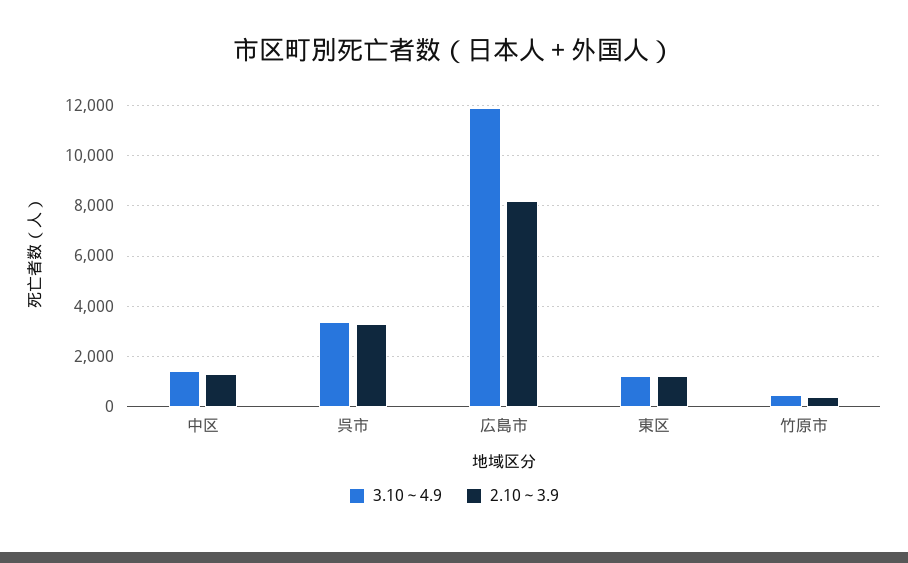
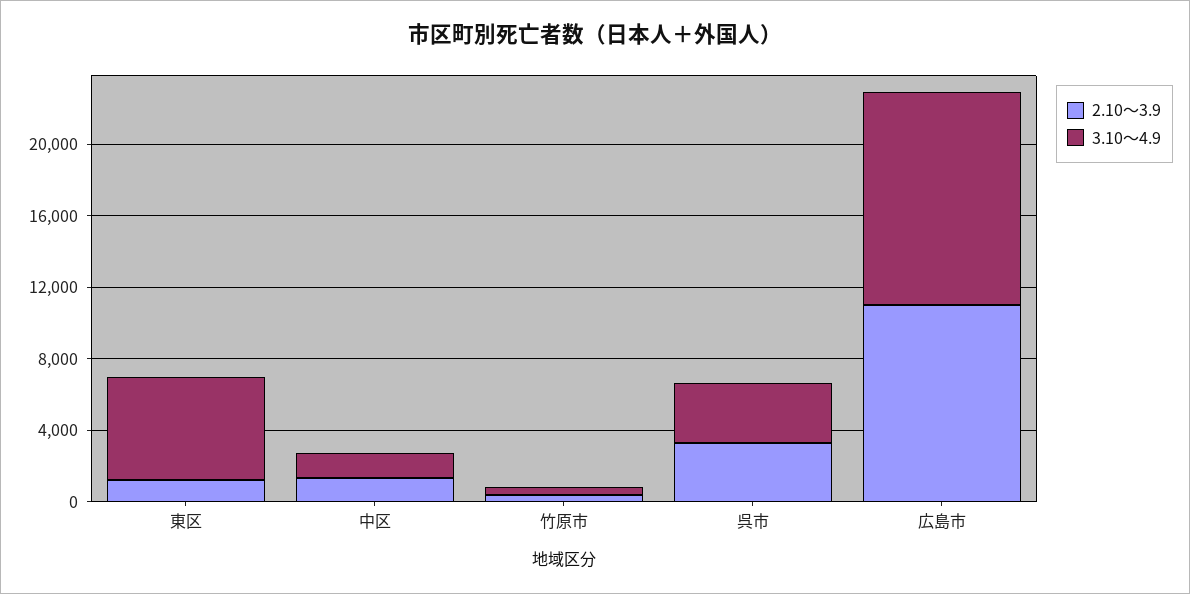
2.10～3.9, 広島市: 8250 -> 11000
3.10～4.9, 東区: 1250 -> 6000

